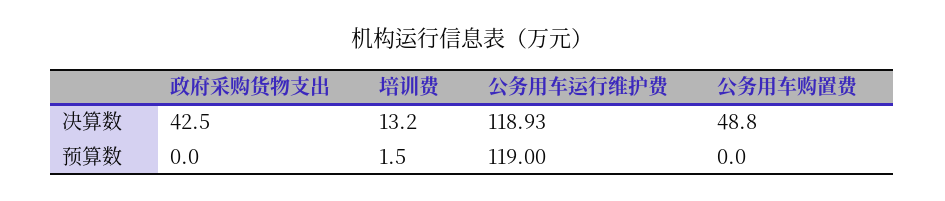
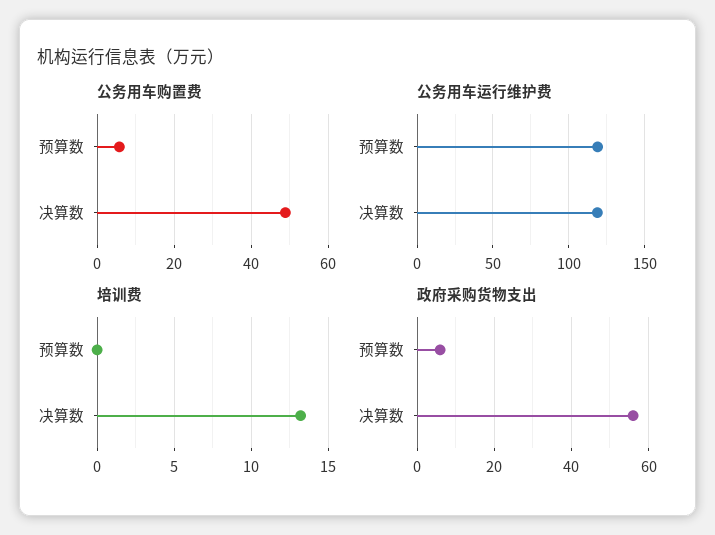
政府采购货物支出, 决算数: 42.5 -> 56
政府采购货物支出, 预算数: 0 -> 6
培训费, 预算数: 1.5 -> 0
公务用车购置费, 预算数: 0 -> 6

